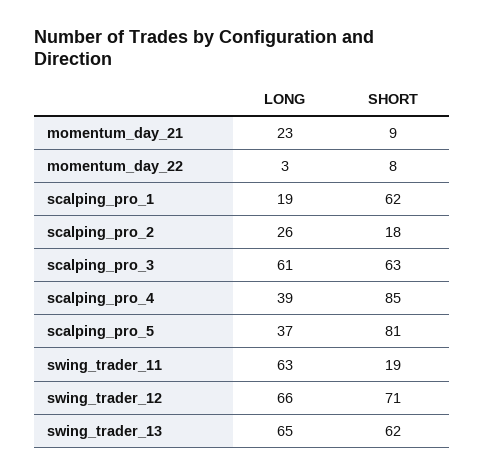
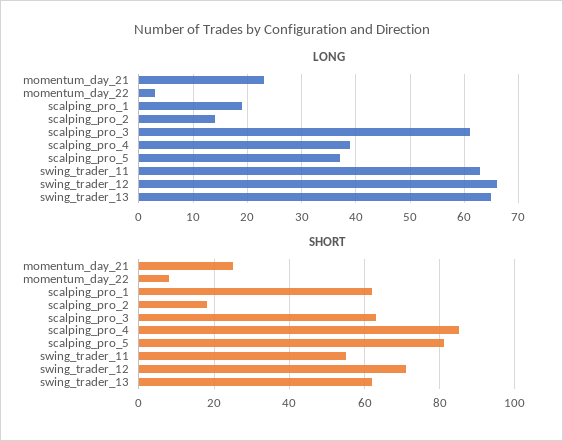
SHORT, momentum_day_21: 9 -> 25
LONG, scalping_pro_2: 26 -> 15
SHORT, swing_trader_11: 19 -> 55

